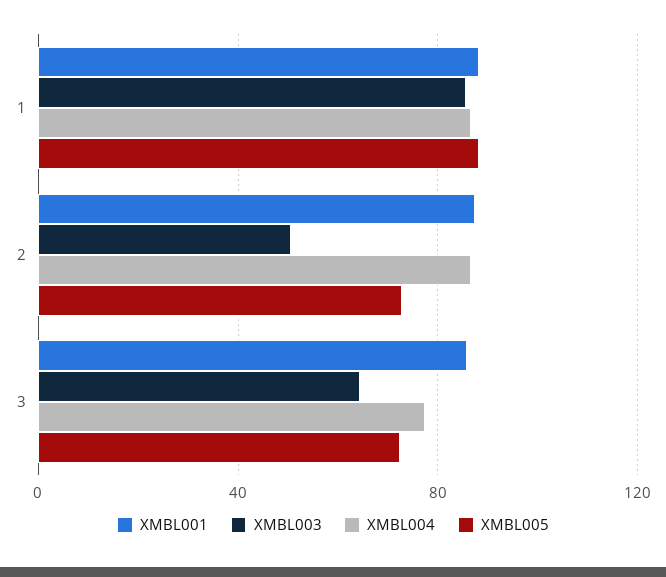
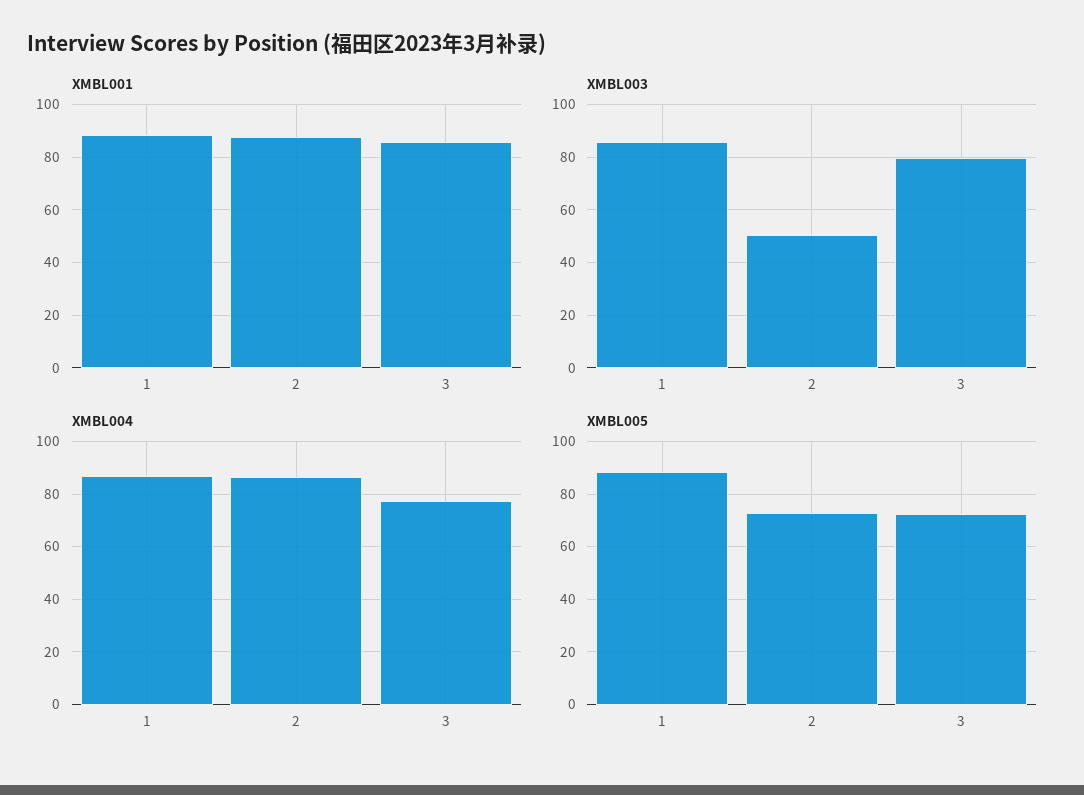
XMBL003, 3: 65 -> 80

